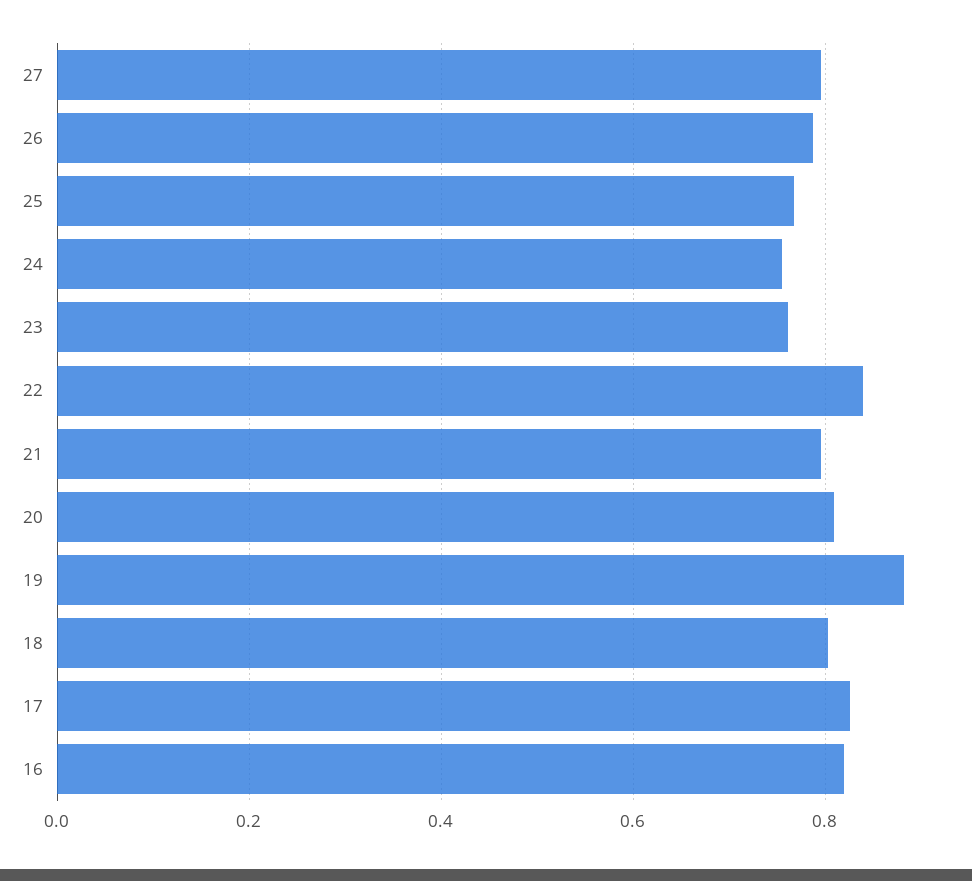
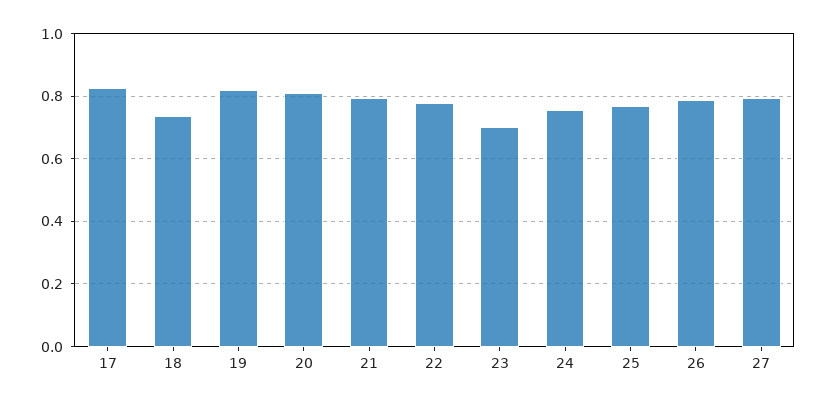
23: 0.76 -> 0.7
22: 0.84 -> 0.78
19: 0.88 -> 0.82
18: 0.8 -> 0.74
16: 0.82 -> none

